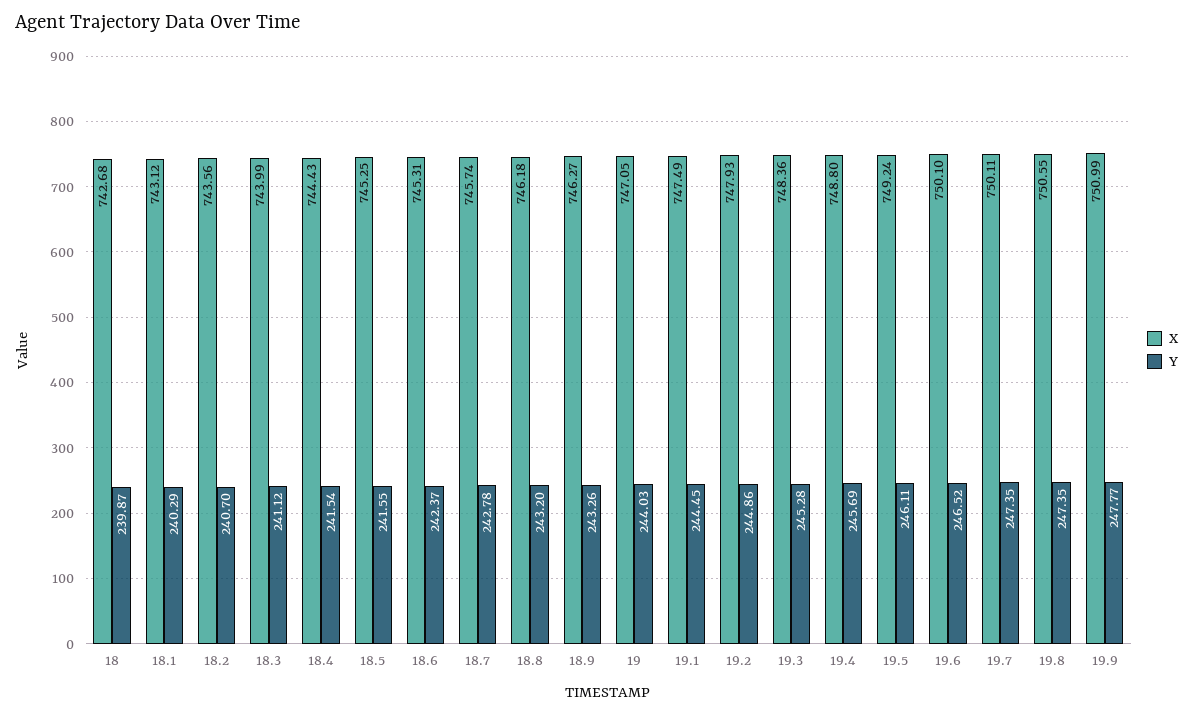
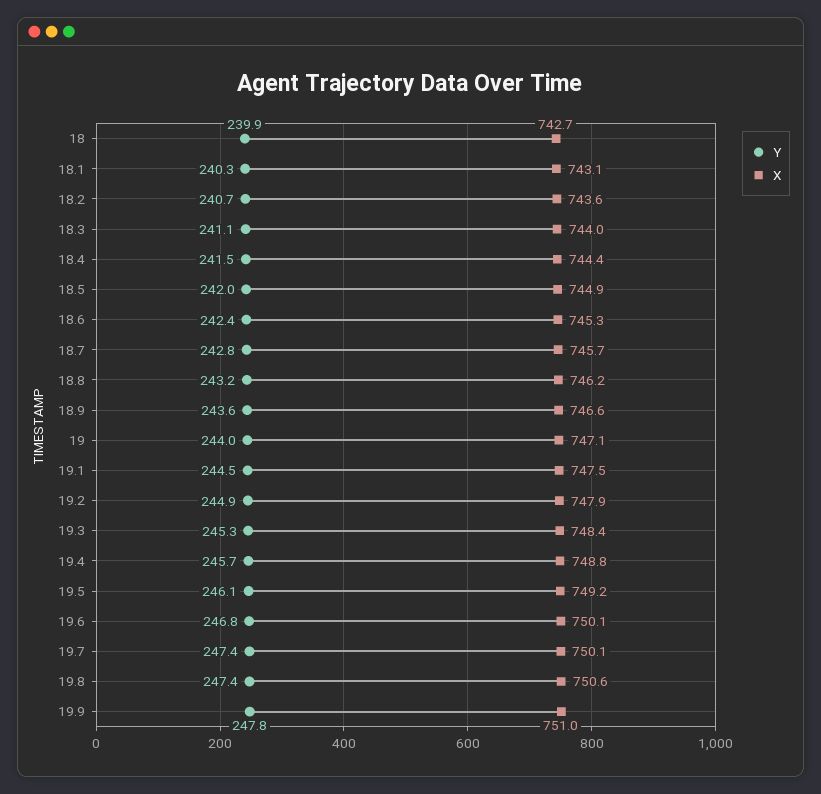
X, 18.5: 745.25 -> 744.9
Y, 18.5: 241.55 -> 242
X, 18.9: 746.27 -> 746.6
Y, 18.9: 243.26 -> 243.6
Y, 19.6: 246.52 -> 246.8

